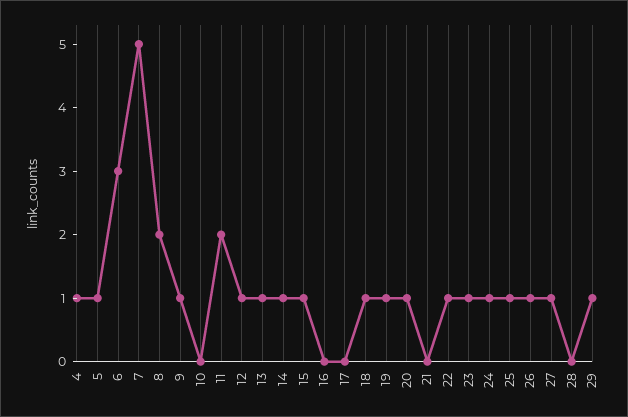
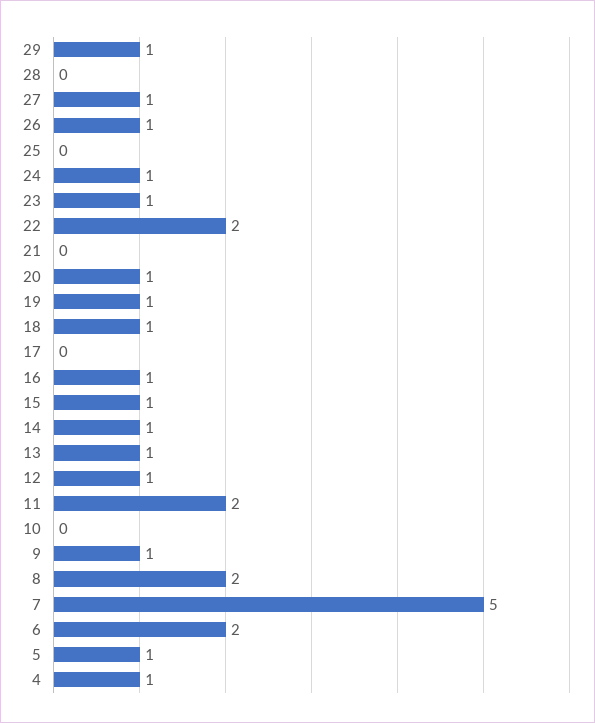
6: 3 -> 2
16: 0 -> 1
22: 1 -> 2
25: 1 -> 0

